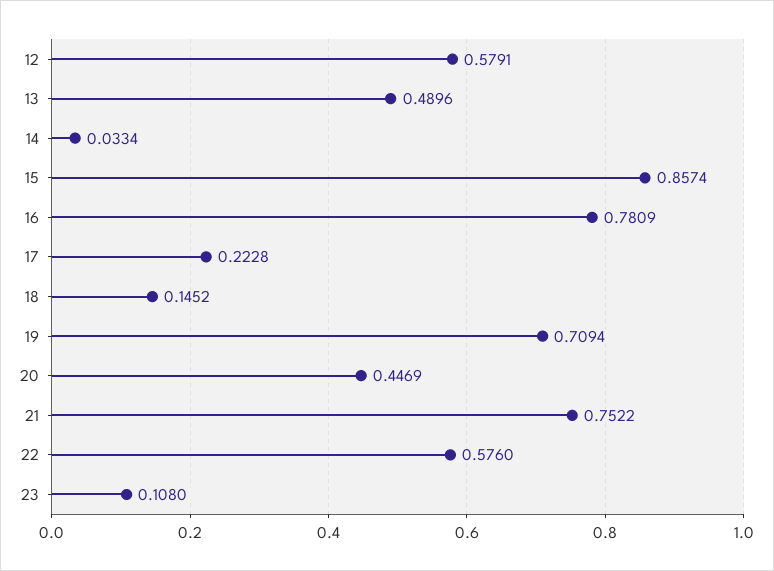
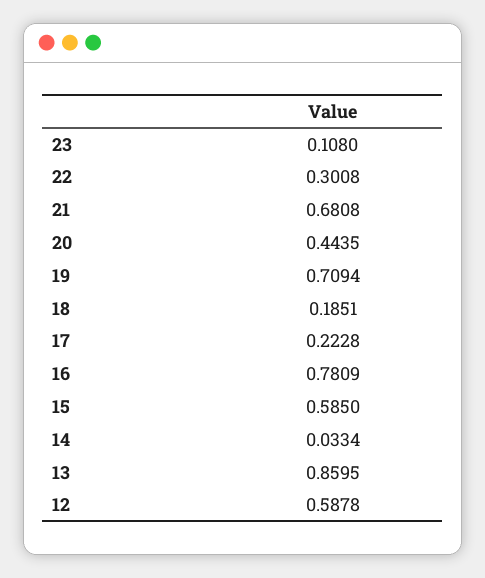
12: 0.5791 -> 0.5878
13: 0.4896 -> 0.8595
15: 0.8574 -> 0.585
18: 0.1452 -> 0.1851
20: 0.4469 -> 0.4435
21: 0.7522 -> 0.6808
22: 0.576 -> 0.3008

